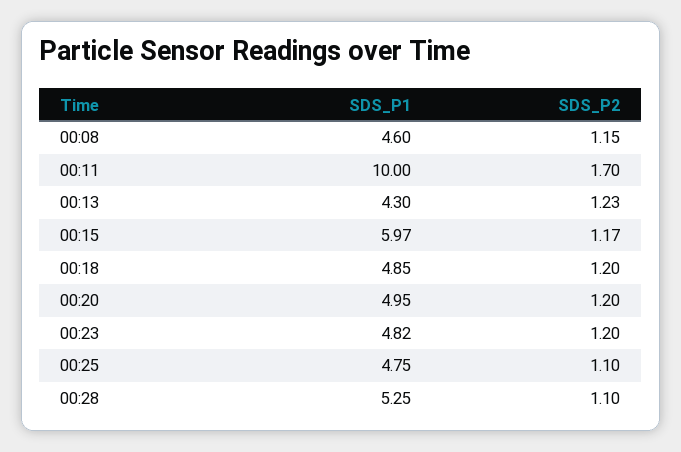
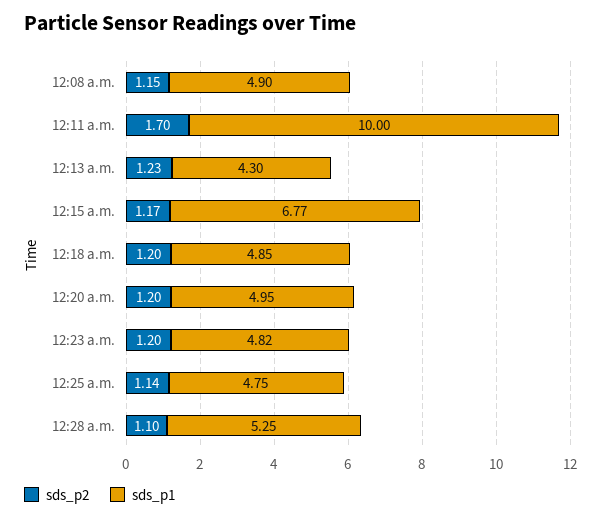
SDS_P1, 00:08: 4.6 -> 4.9
SDS_P1, 00:15: 5.97 -> 6.77
SDS_P2, 00:25: 1.1 -> 1.14

